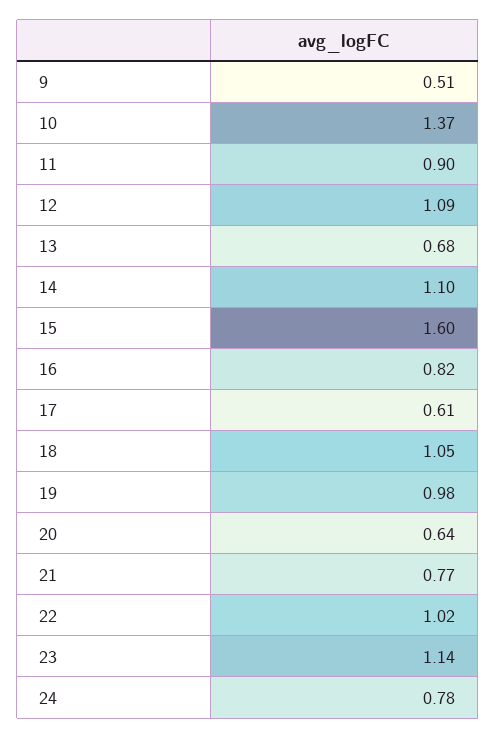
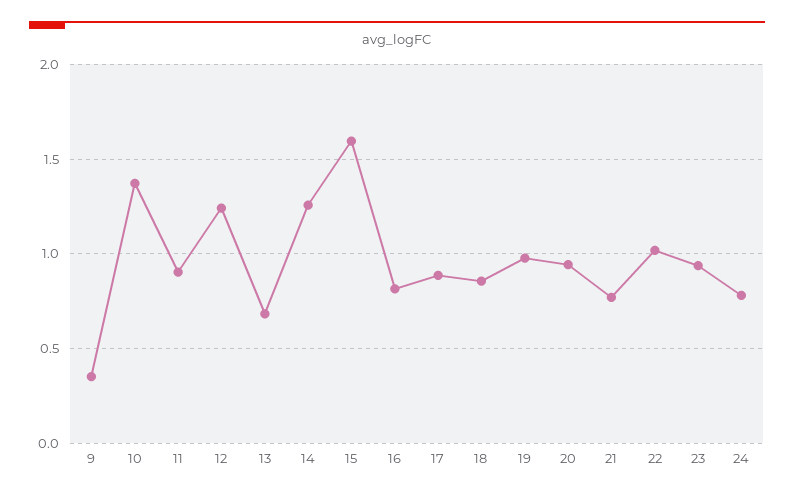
9: 0.51 -> 0.35
12: 1.09 -> 1.25
14: 1.1 -> 1.25
17: 0.61 -> 0.9
18: 1.05 -> 0.85
20: 0.64 -> 0.95
23: 1.14 -> 0.95

